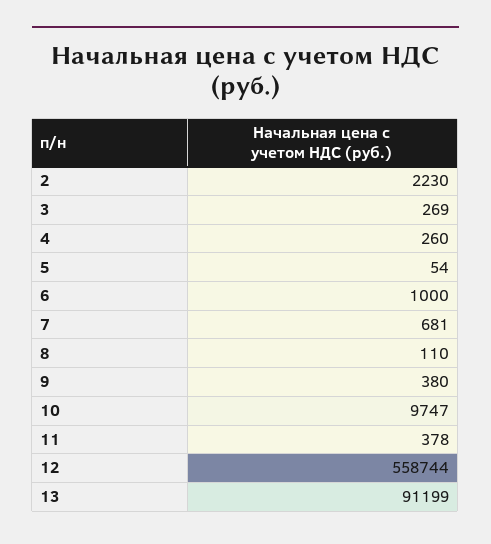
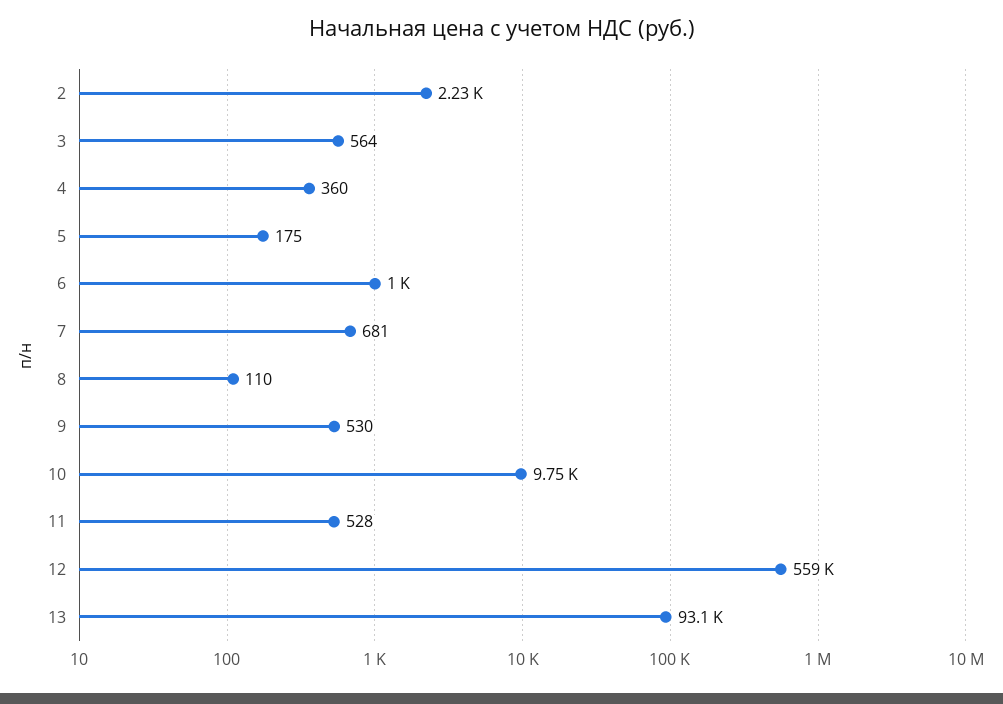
3: 269 -> 564
4: 260 -> 360
5: 54 -> 175
9: 380 -> 530
11: 378 -> 528
13: 91199 -> 93100

